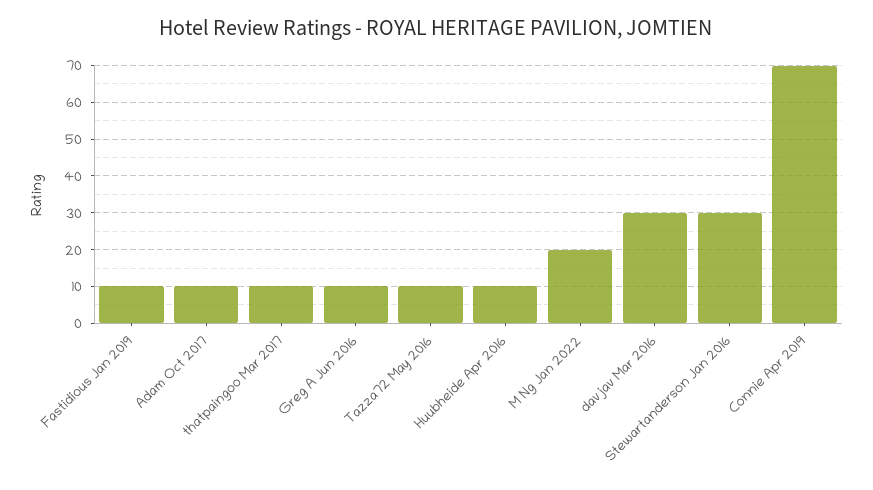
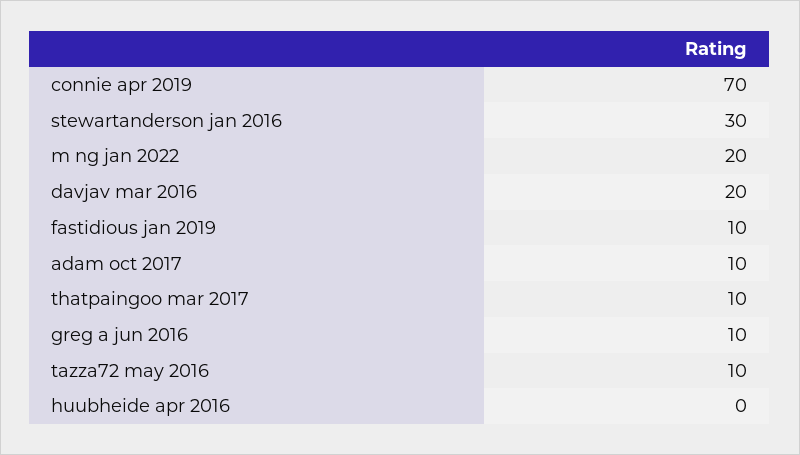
Huubheide Apr 2016: 10 -> 0
davjav Mar 2016: 30 -> 20

